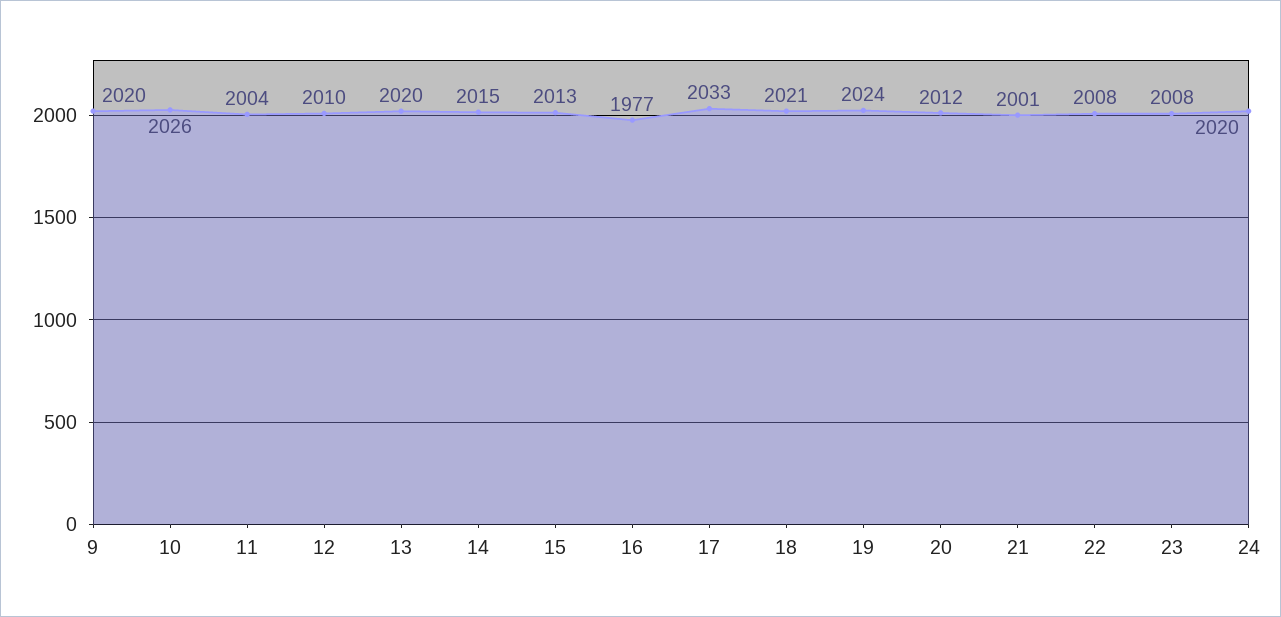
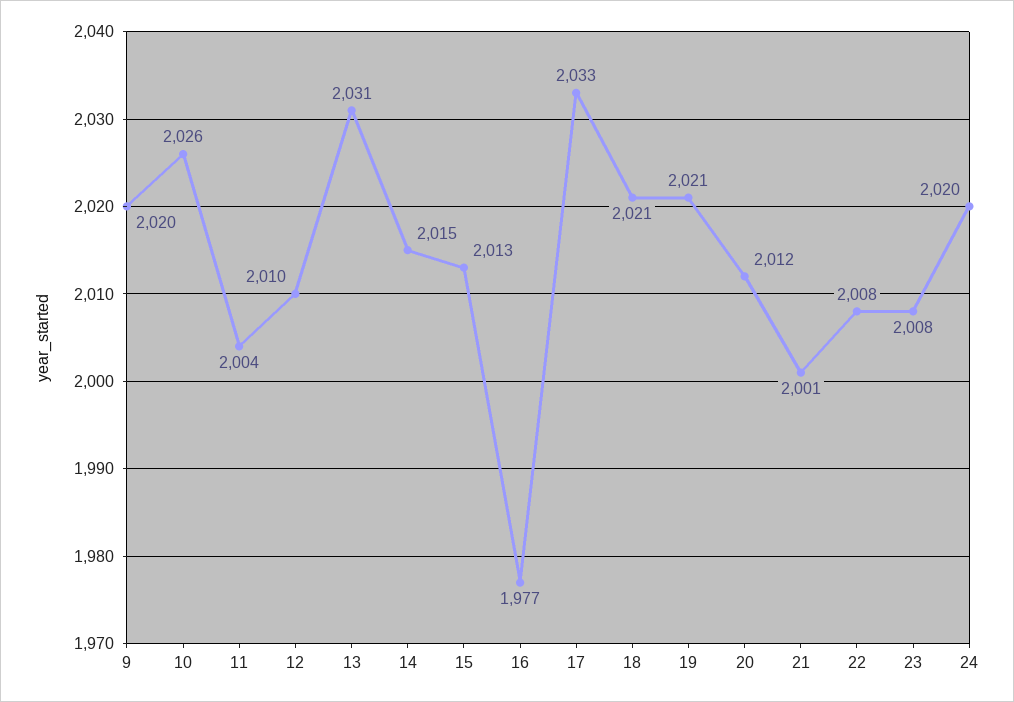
13: 2020 -> 2031
19: 2024 -> 2021

